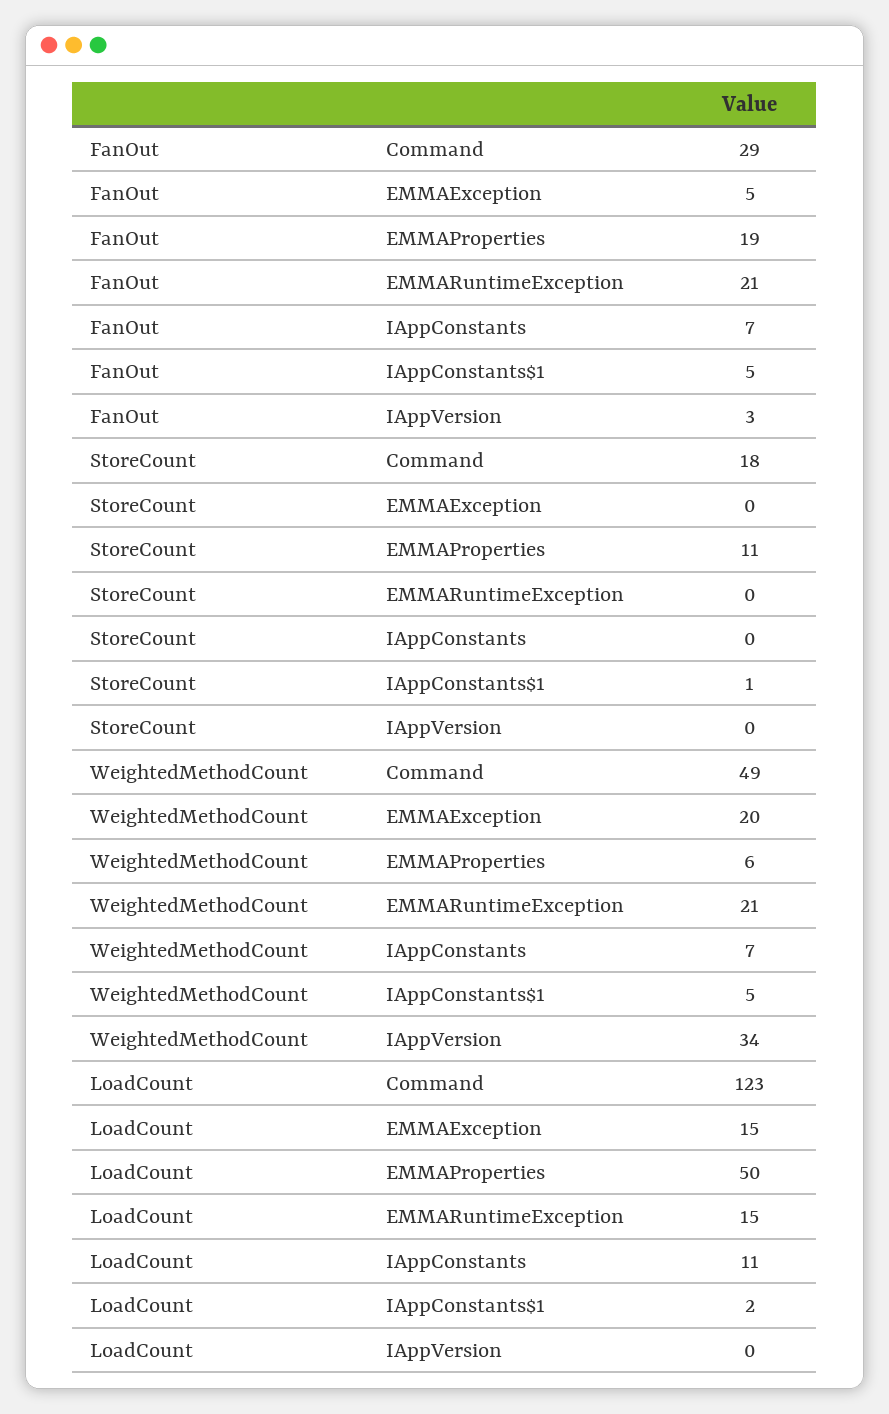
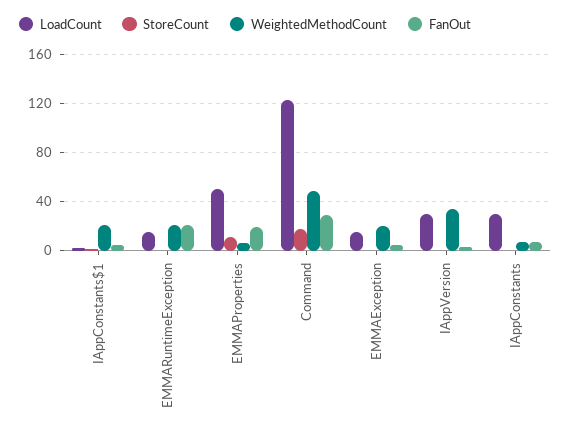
WeightedMethodCount, IAppConstants$1: 5 -> 20
LoadCount, IAppConstants: 11 -> 30
LoadCount, IAppVersion: 0 -> 30

